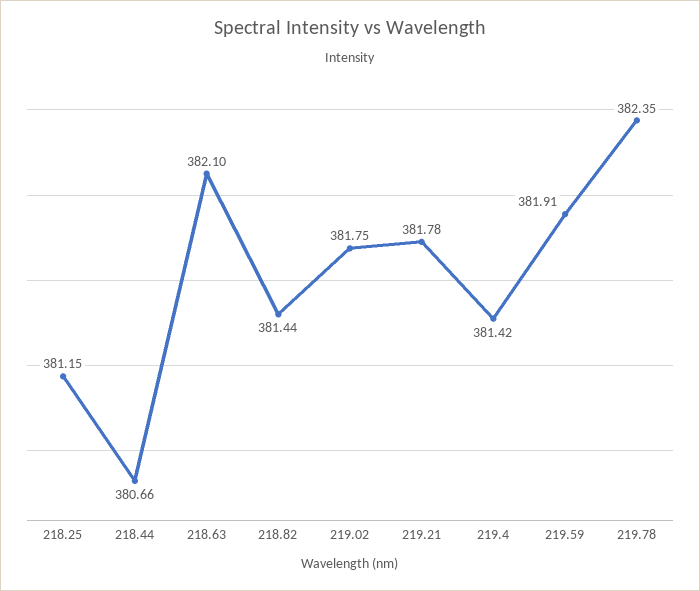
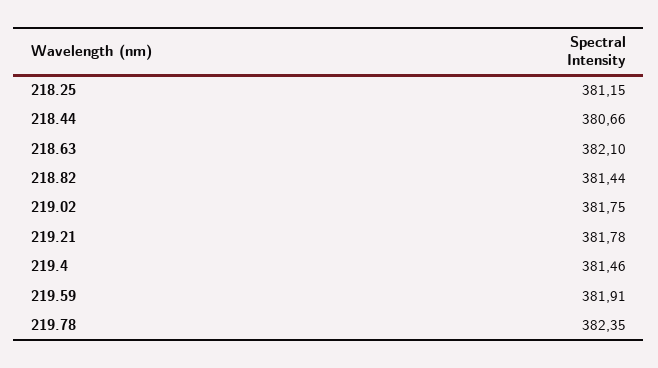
219.4: 381.42 -> 381.46

